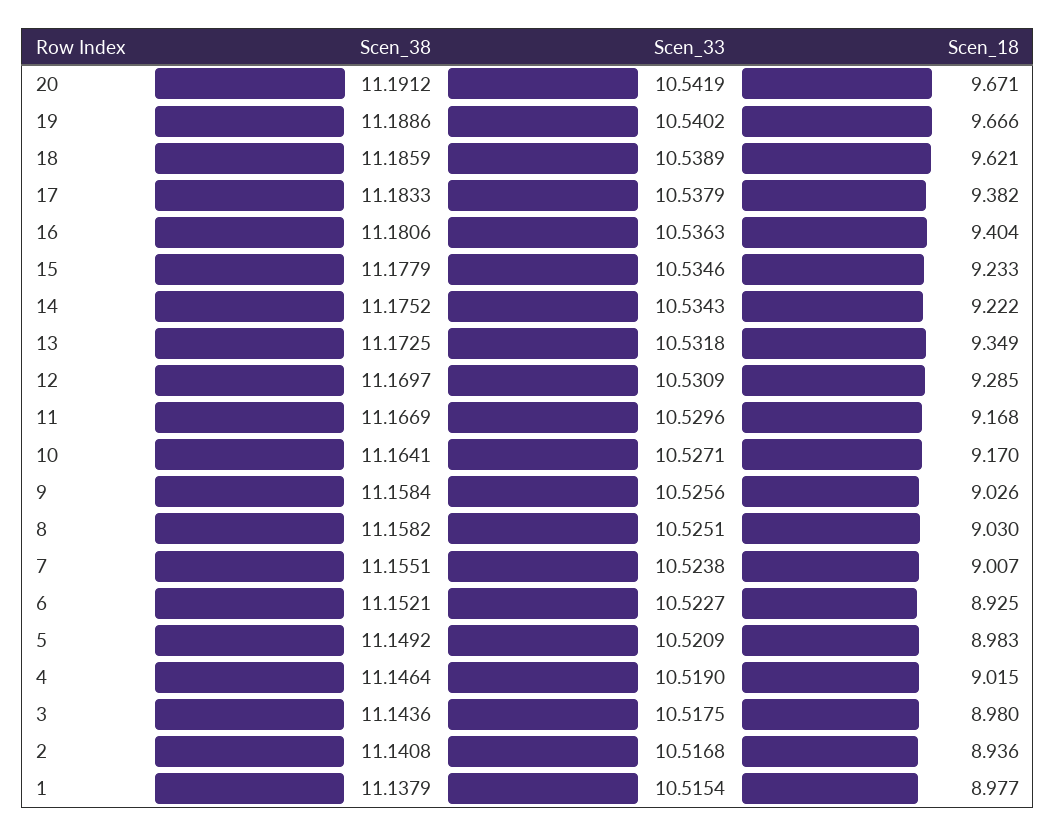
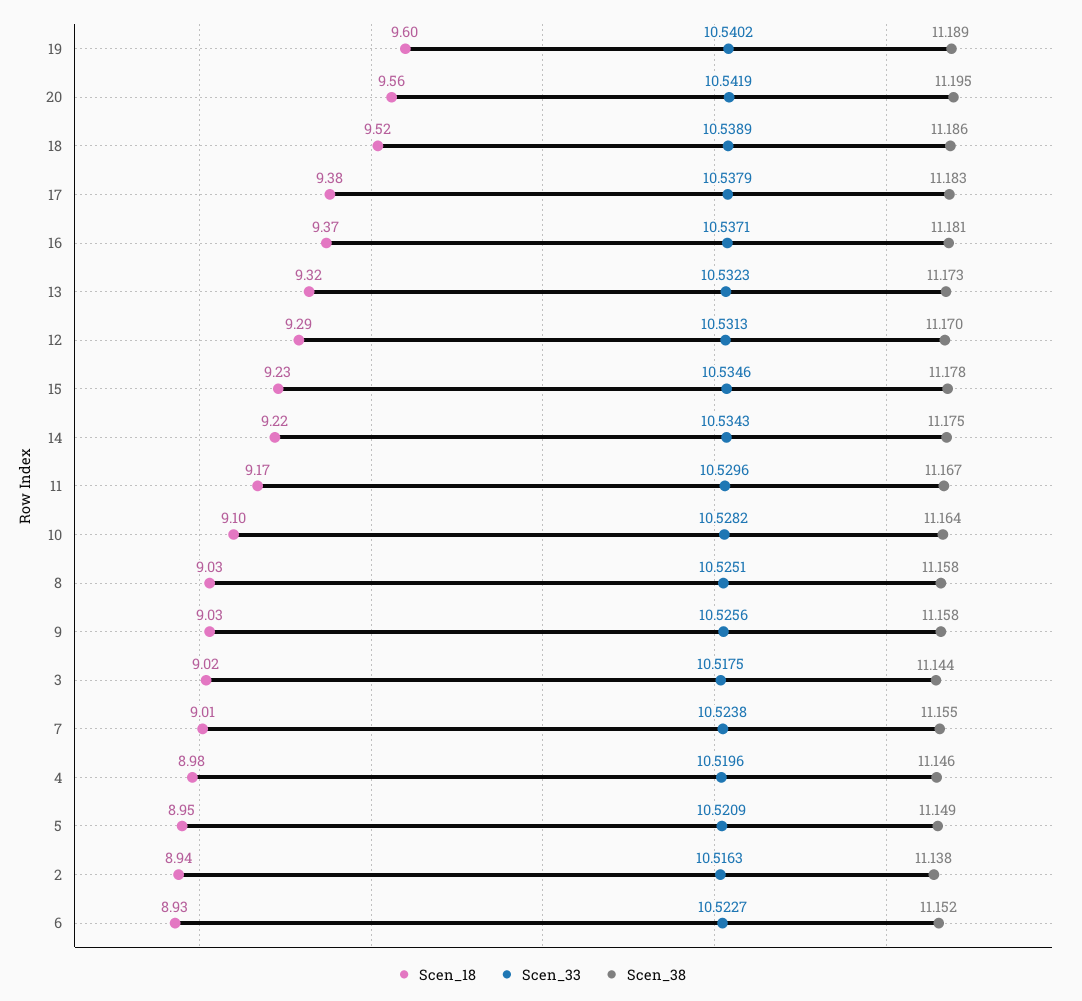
Scen_38, 20: 11.1912 -> 11.195
Scen_18, 20: 9.671 -> 9.56
Scen_18, 19: 9.666 -> 9.6
Scen_18, 18: 9.621 -> 9.52
Scen_33, 16: 10.5363 -> 10.5371
Scen_18, 16: 9.404 -> 9.37
Scen_33, 13: 10.5318 -> 10.5323
Scen_18, 13: 9.349 -> 9.32
Scen_33, 12: 10.5309 -> 10.5313
Scen_33, 10: 10.5271 -> 10.5282
Scen_18, 10: 9.17 -> 9.1
Scen_18, 5: 8.983 -> 8.95
Scen_33, 4: 10.519 -> 10.5196
Scen_18, 4: 9.015 -> 8.98
Scen_18, 3: 8.98 -> 9.02
Scen_38, 2: 11.1408 -> 11.138
Scen_33, 2: 10.5168 -> 10.5163
Scen_38, 1: 11.1379 -> none
Scen_33, 1: 10.5154 -> none
Scen_18, 1: 8.977 -> none

